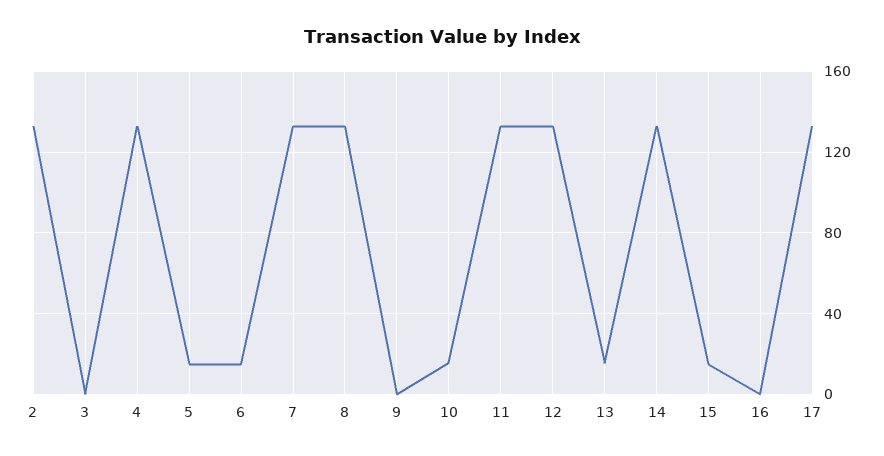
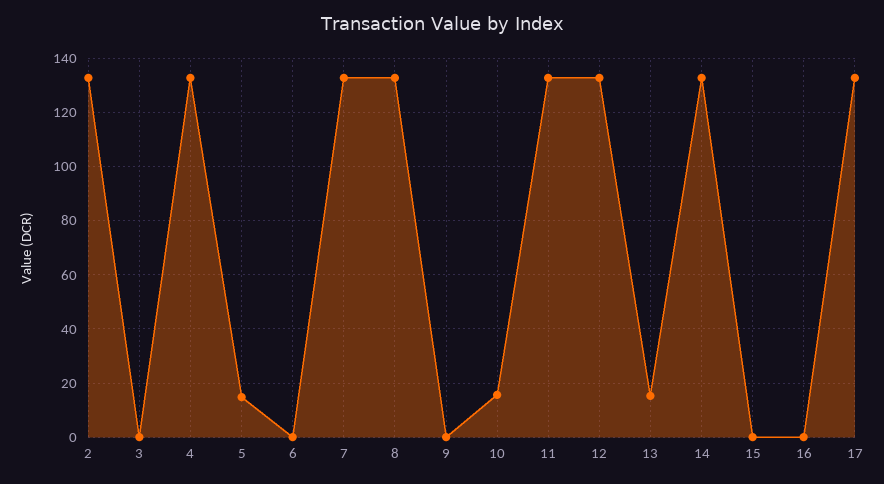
6: 15 -> 0
15: 15 -> 0

